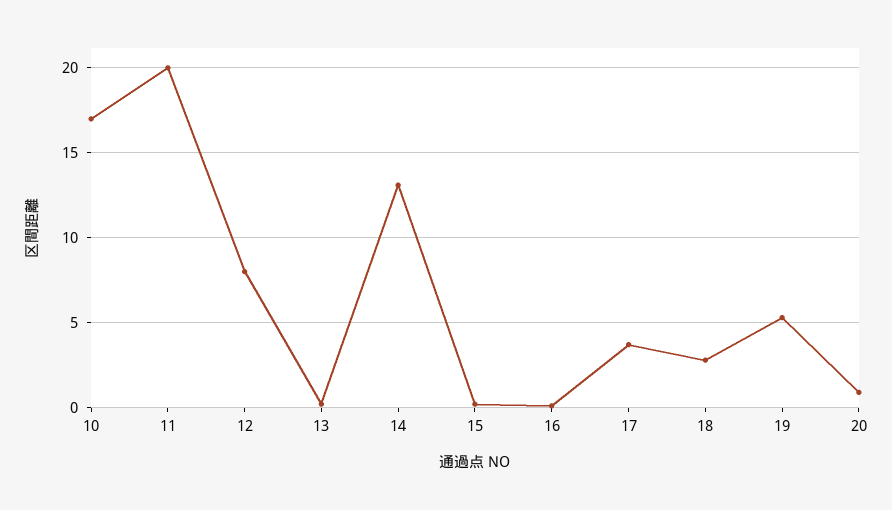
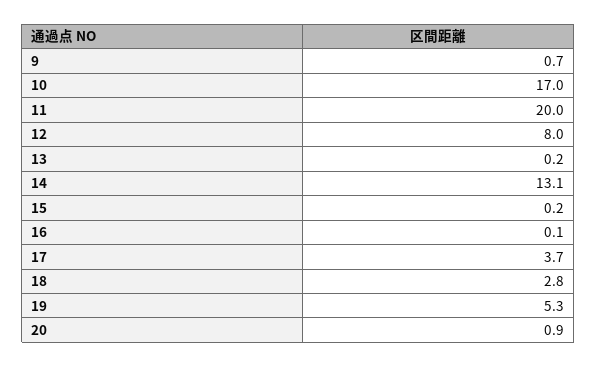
9: none -> 0.7

